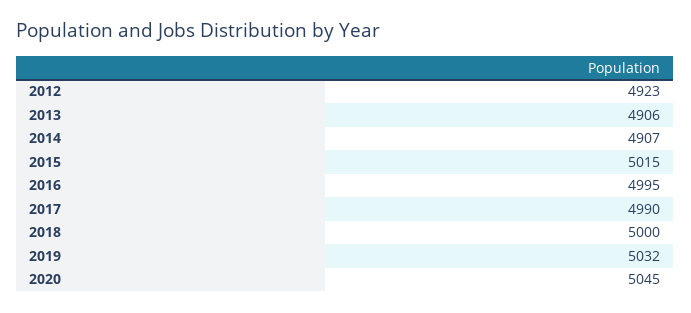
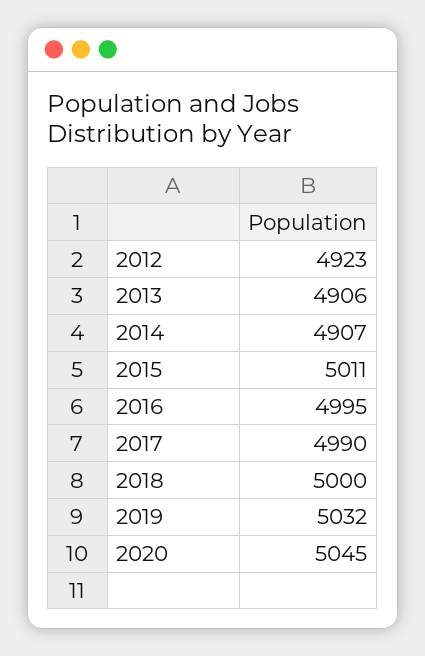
2015: 5015 -> 5011

